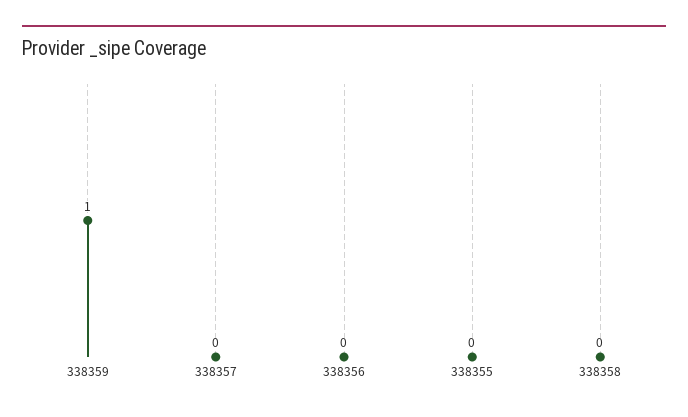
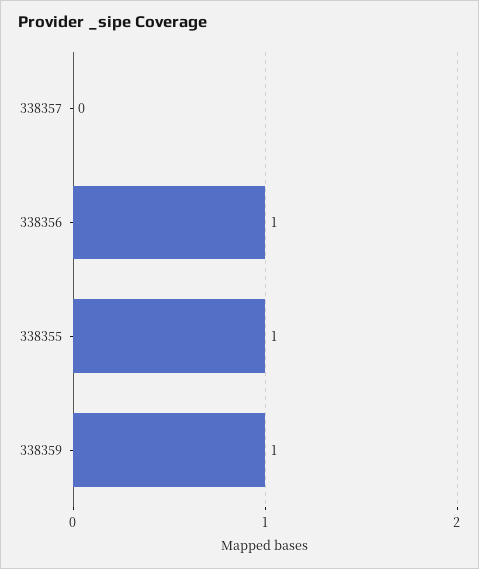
338356: 0 -> 1
338355: 0 -> 1
338358: 0 -> none

